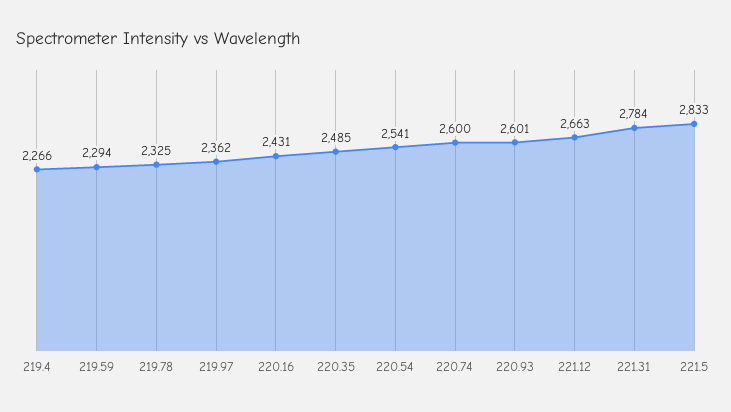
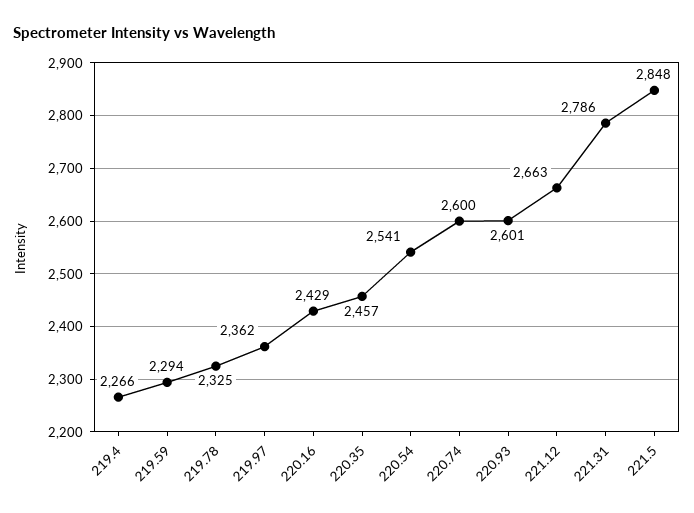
220.16: 2431 -> 2429
220.35: 2485 -> 2457
221.31: 2784 -> 2786
221.5: 2833 -> 2848

